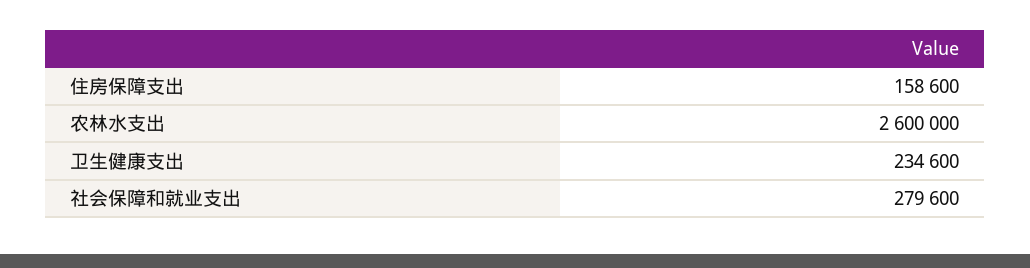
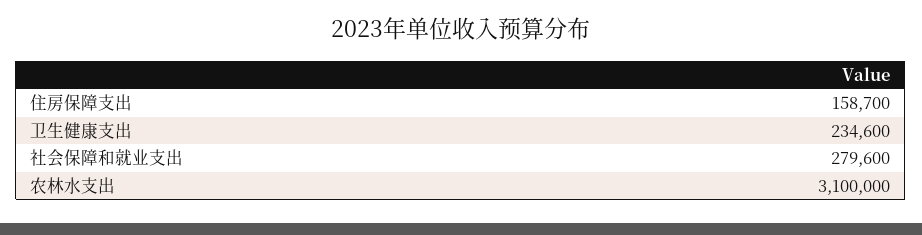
住房保障支出: 158600 -> 158700
农林水支出: 2600000 -> 3100000

